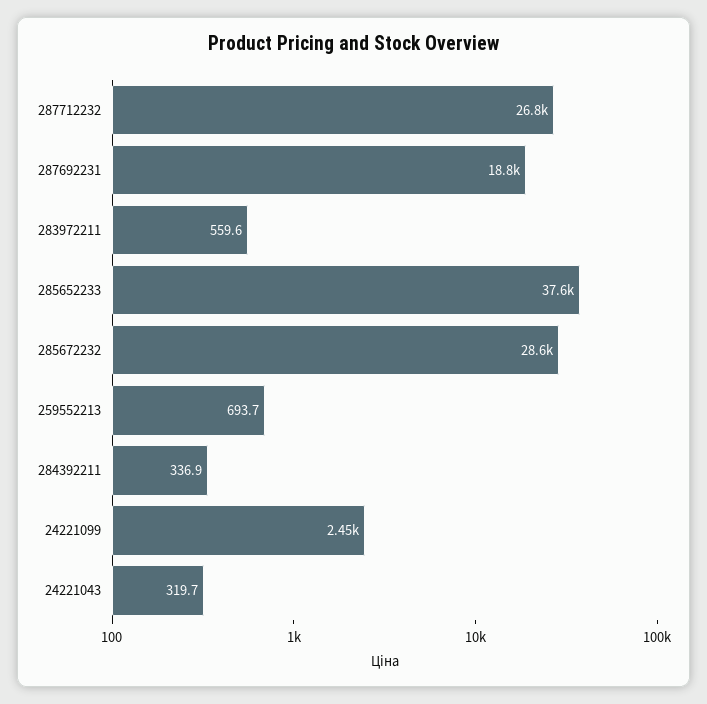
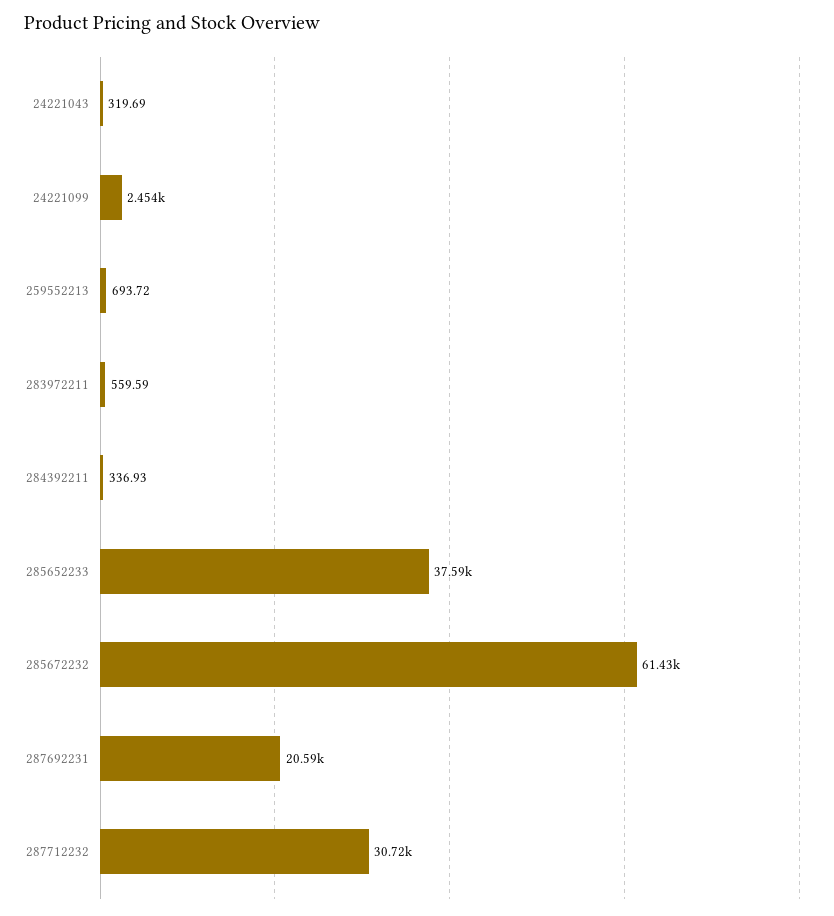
287712232: 26800 -> 30720
287692231: 18800 -> 20590
285672232: 28600 -> 61430

